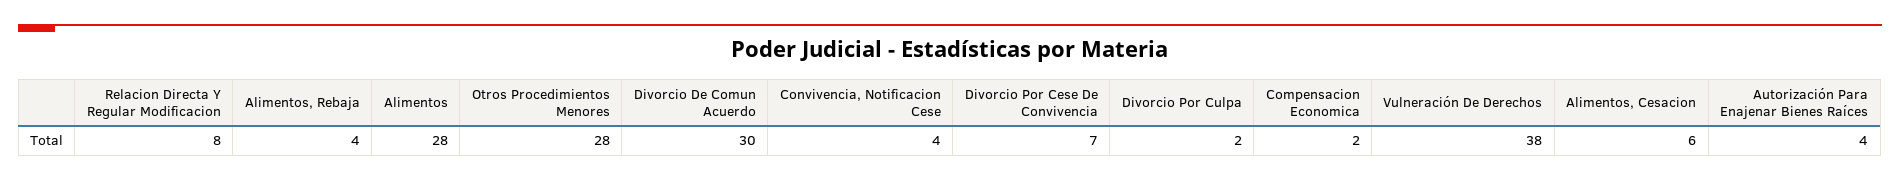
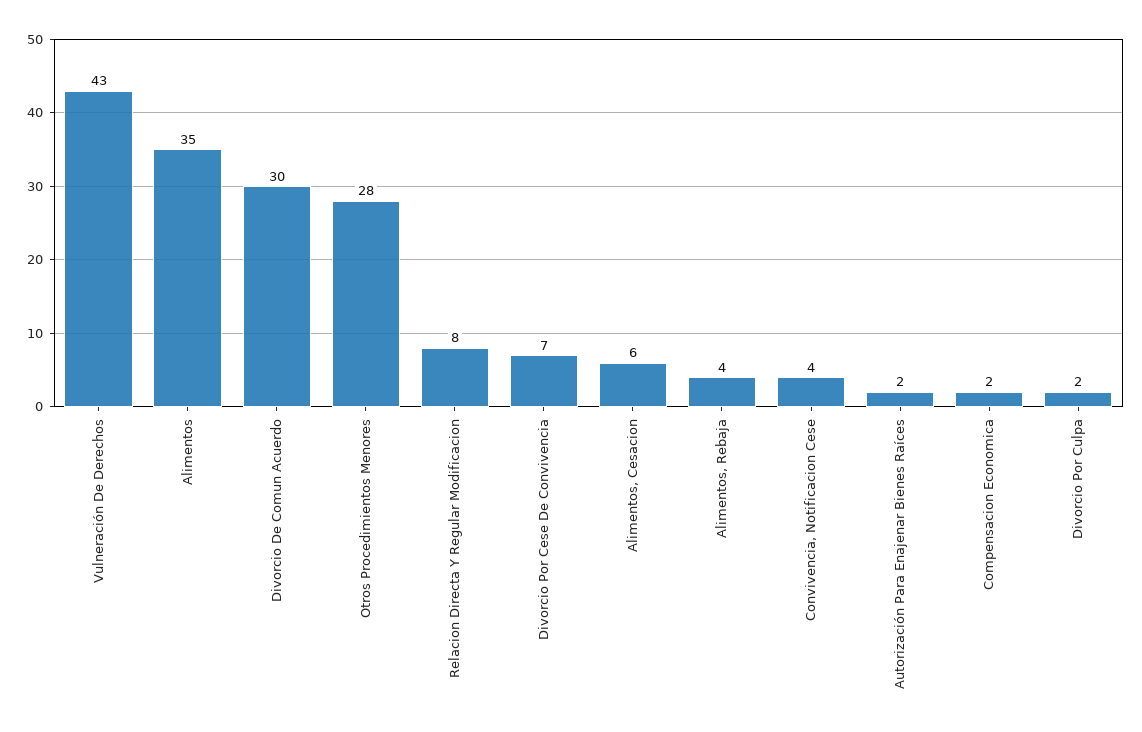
Alimentos: 28 -> 35
Vulneración De Derechos: 38 -> 43
Autorización Para Enajenar Bienes Raíces: 4 -> 2

